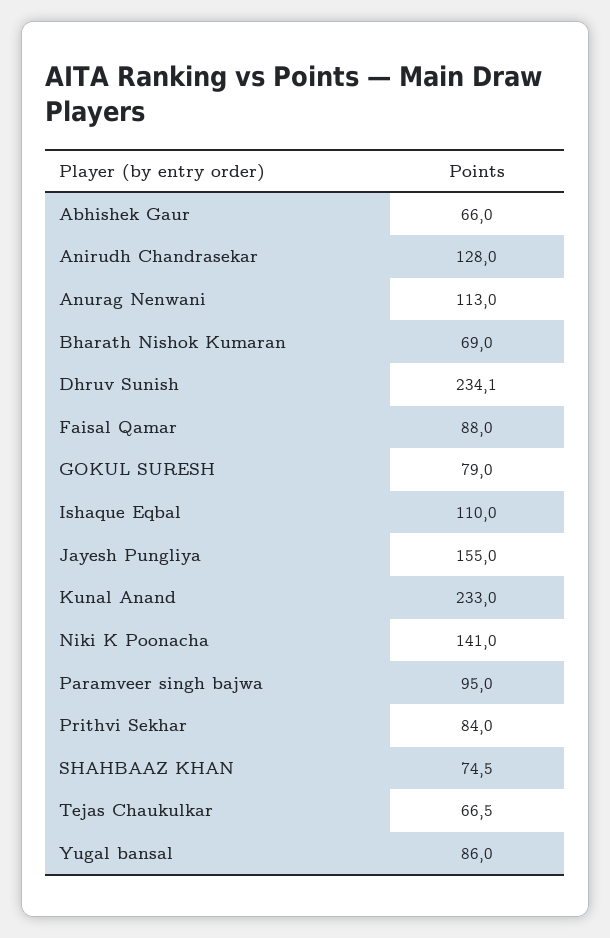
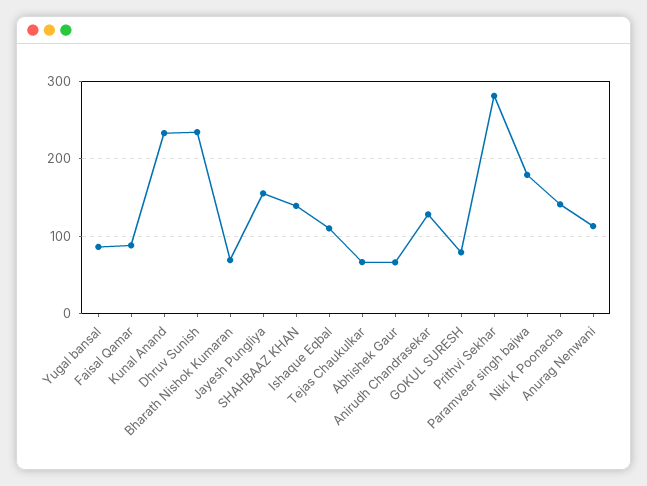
Paramveer singh bajwa: 95 -> 180
Prithvi Sekhar: 84 -> 280
SHAHBAAZ KHAN: 74.5 -> 140

